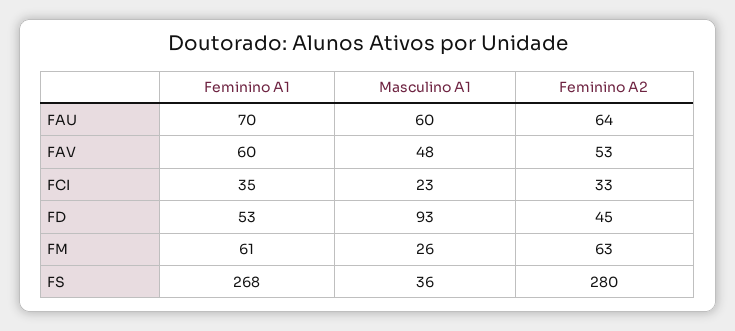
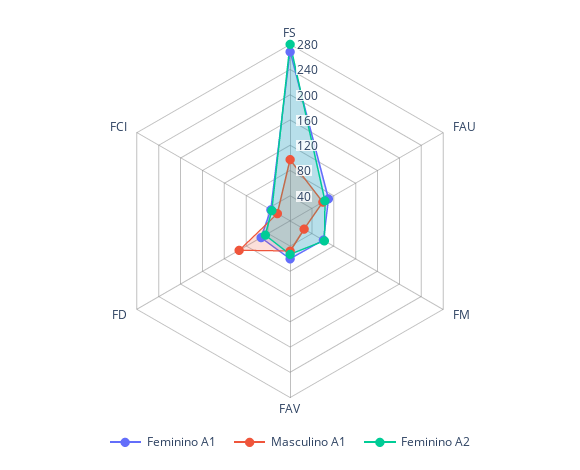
Masculino A1, FS: 36 -> 100

